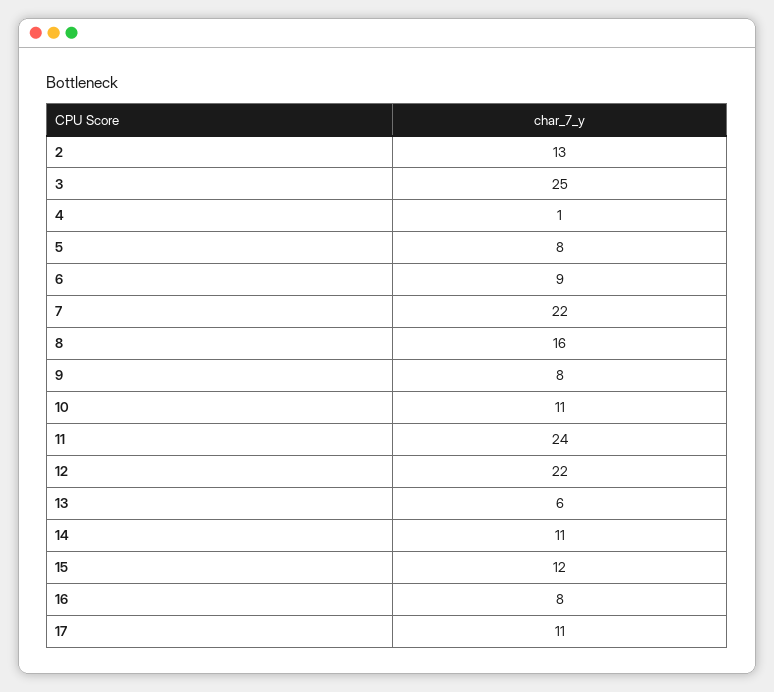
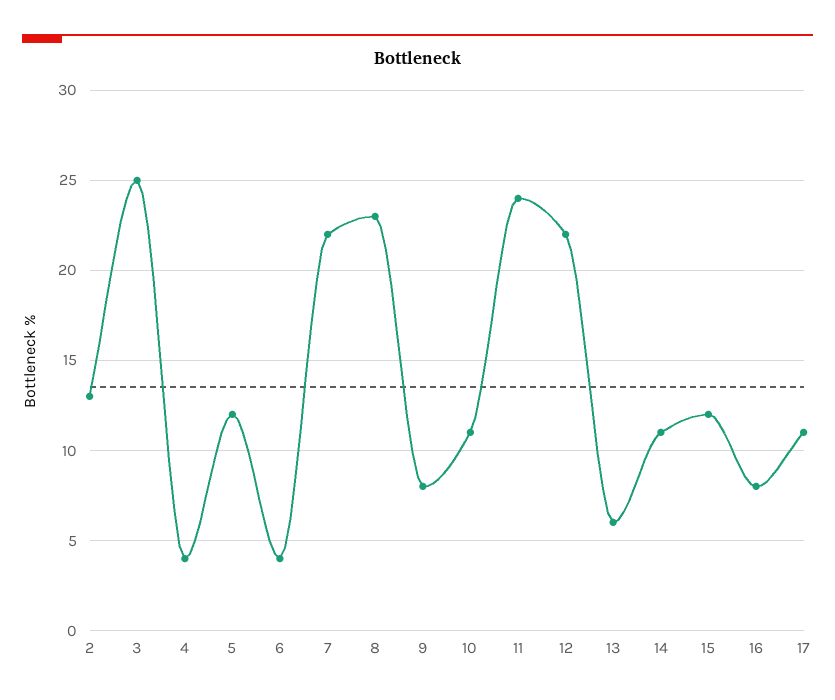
4: 1 -> 4
5: 8 -> 12
6: 9 -> 4
8: 16 -> 23

